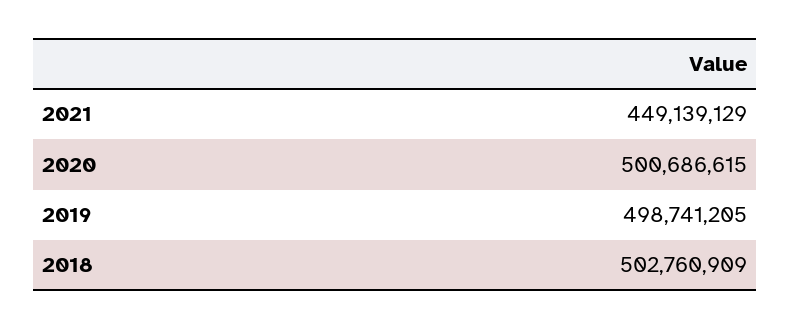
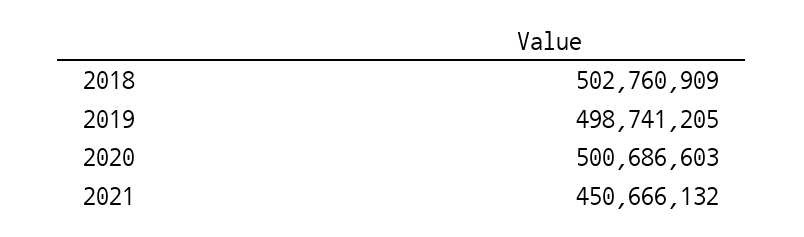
2021: 449139129 -> 450666132
2020: 500686615 -> 500686603

